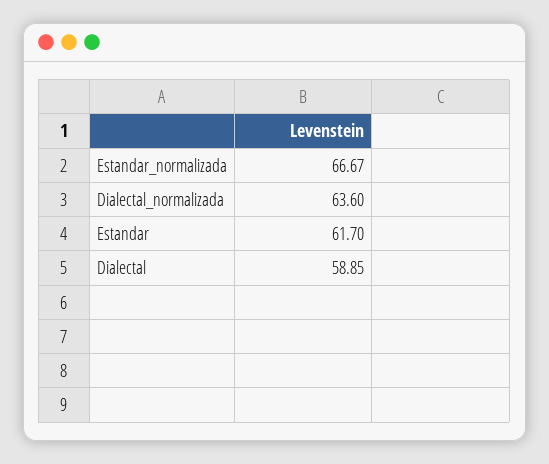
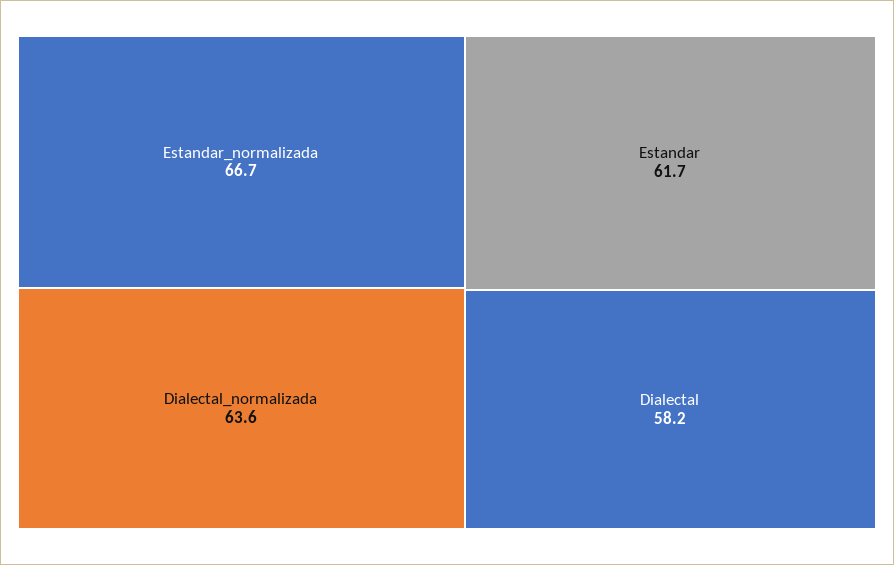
Dialectal: 58.85 -> 58.2

